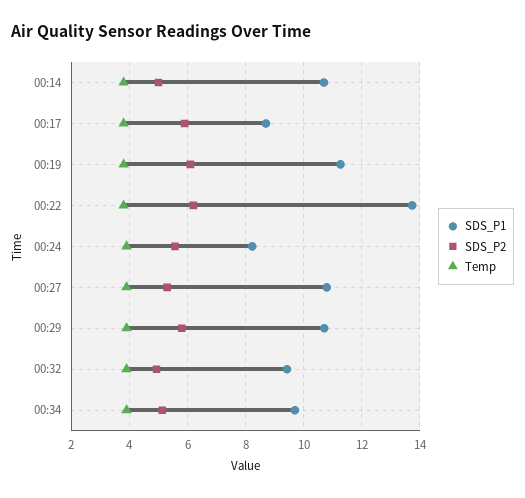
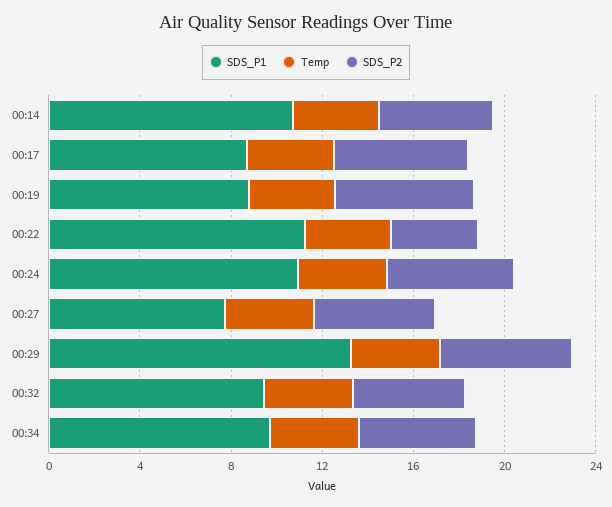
SDS_P1, 00:19: 11.25 -> 9
SDS_P1, 00:22: 13.75 -> 11
SDS_P2, 00:22: 6.25 -> 4
SDS_P1, 00:24: 8.25 -> 11
SDS_P1, 00:27: 10.75 -> 8
SDS_P1, 00:29: 10.75 -> 13

